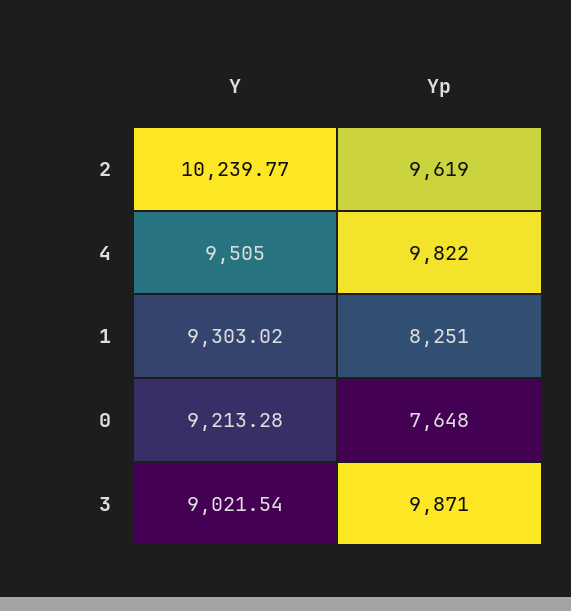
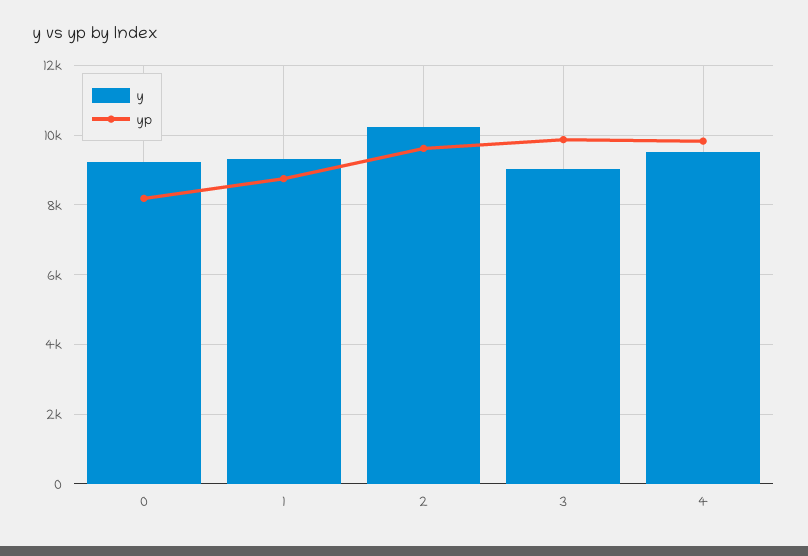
Yp, 1: 8251 -> 8800
Yp, 0: 7648 -> 8200

